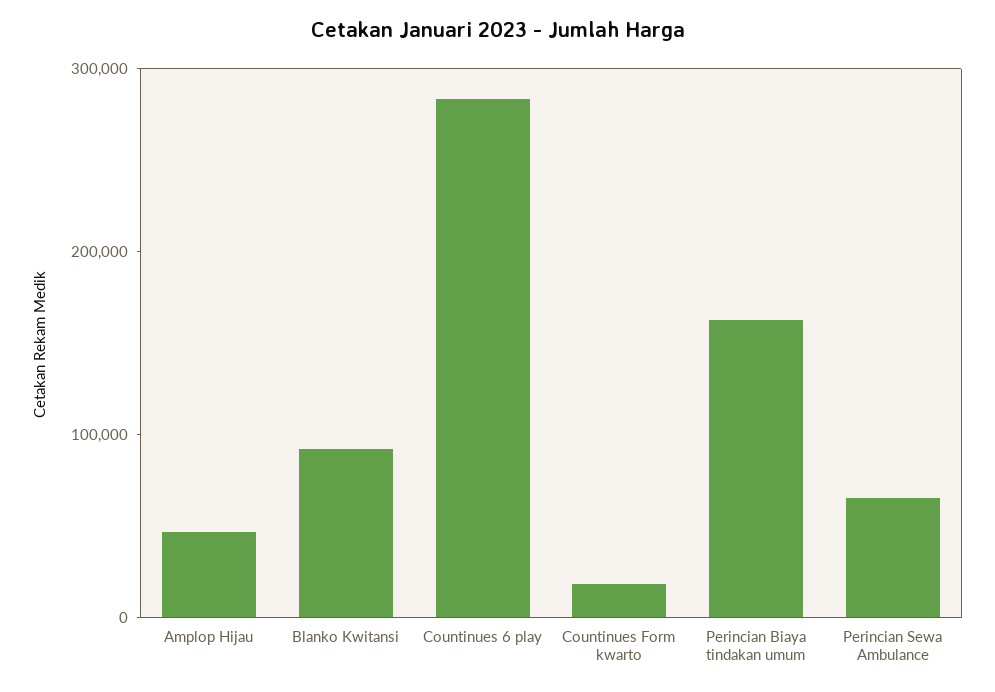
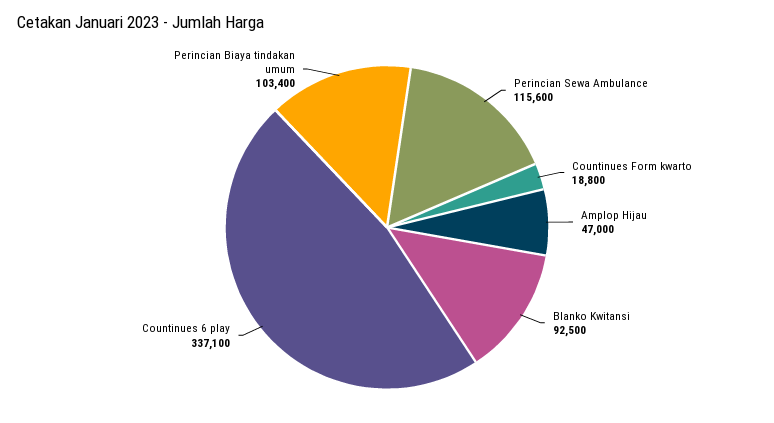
Countinues 6 play: 280000 -> 337100
Perincian Biaya tindakan umum: 160000 -> 103400
Perincian Sewa Ambulance: 60000 -> 115600

